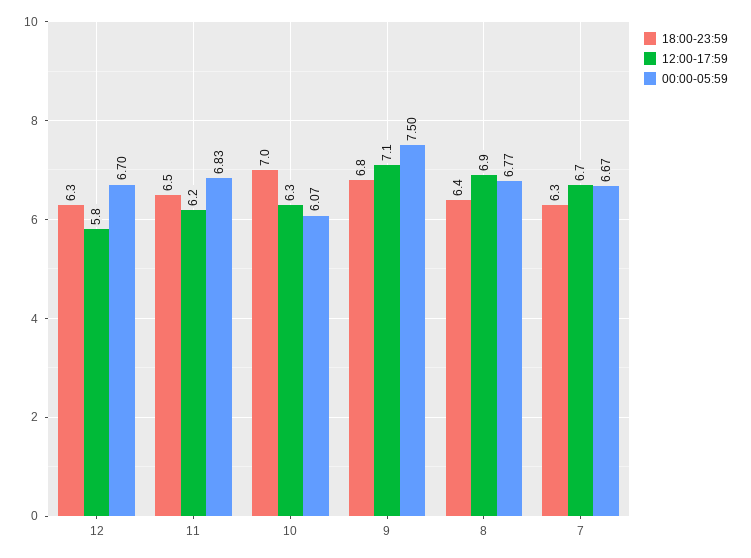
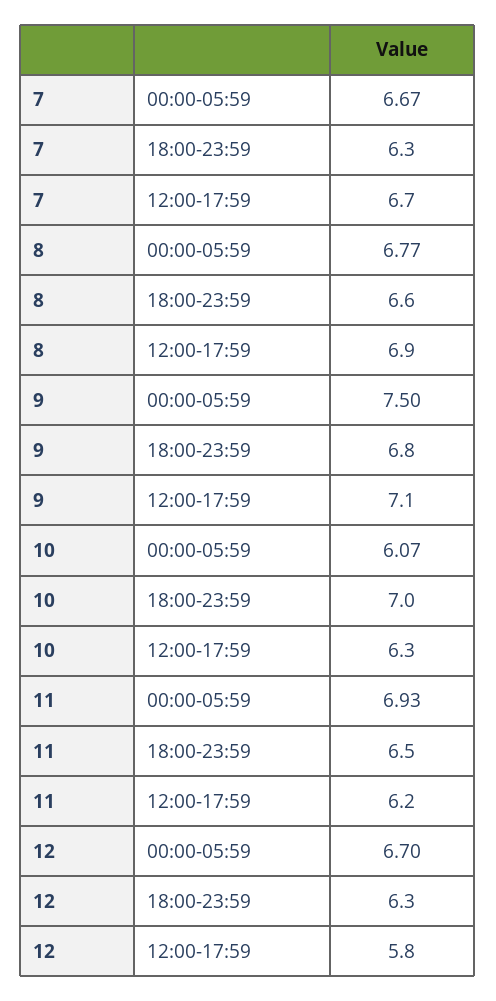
00:00-05:59, 11: 6.83 -> 6.93
18:00-23:59, 8: 6.4 -> 6.6

